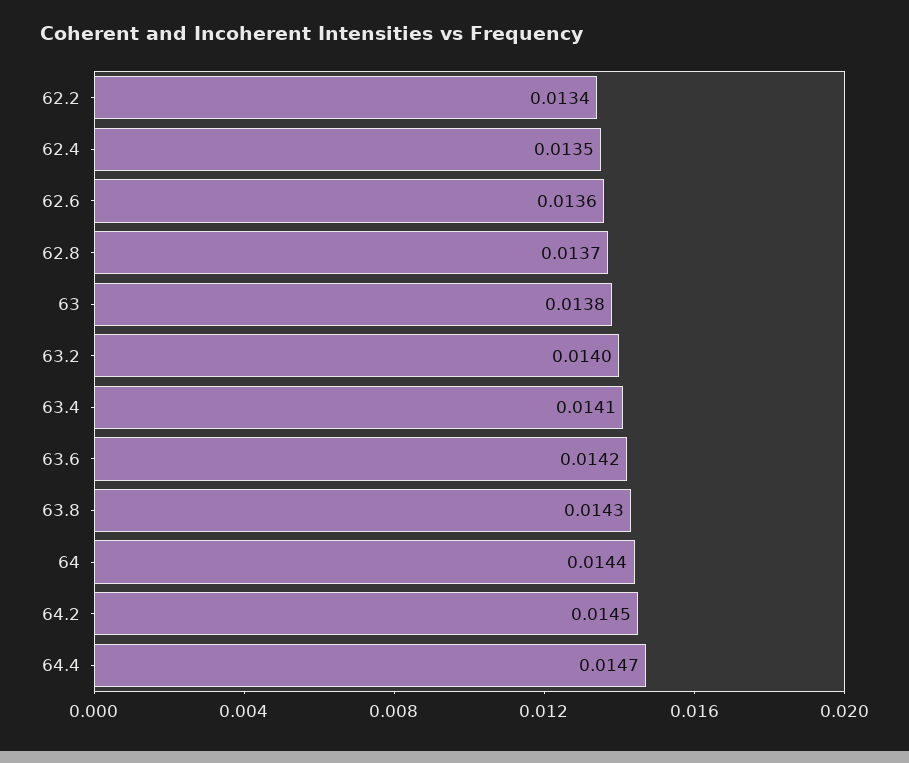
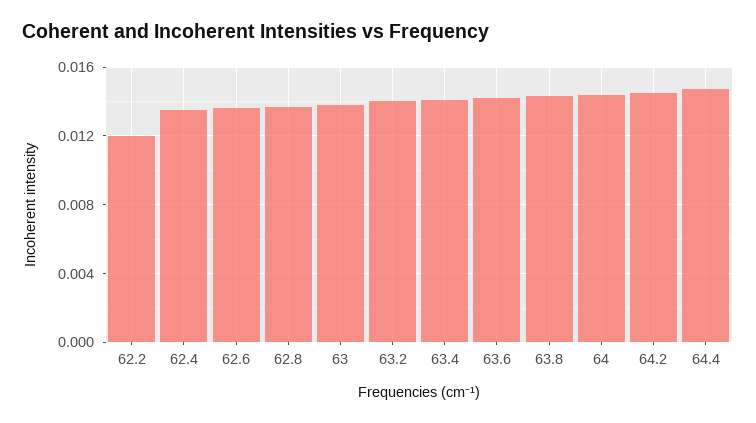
62.2: 0.0134 -> 0.012

